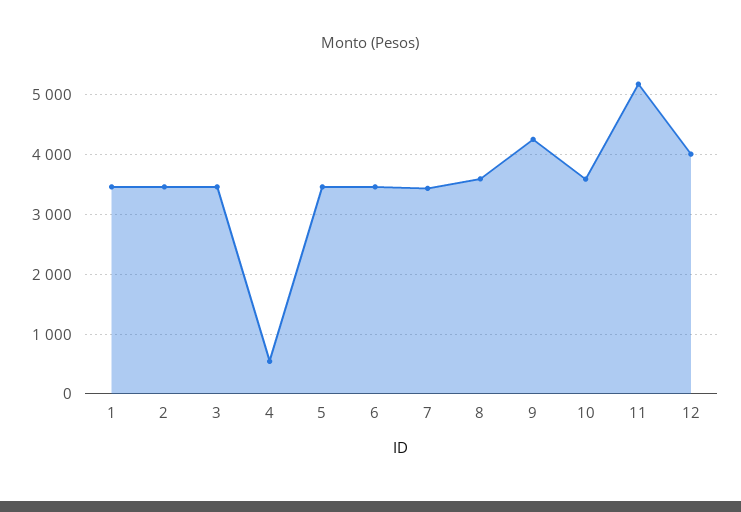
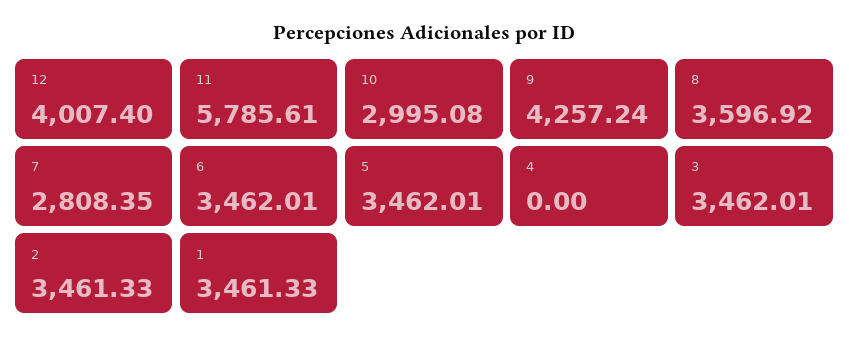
4: 600 -> 0
7: 3400 -> 2808.35
10: 3600 -> 2995.08
11: 5200 -> 5785.61

